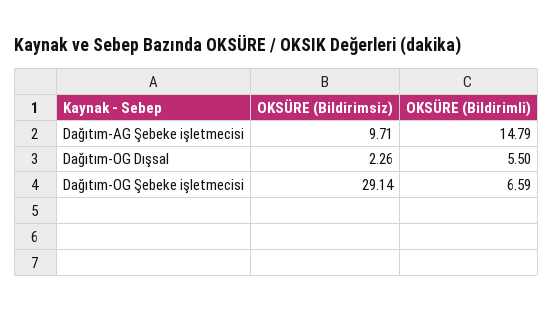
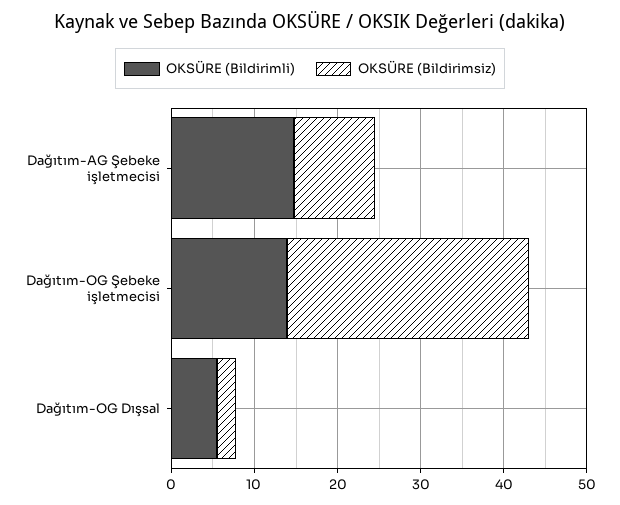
OKSÜRE (Bildirimli), Dağıtım-OG Şebeke işletmecisi: 6.59 -> 14

